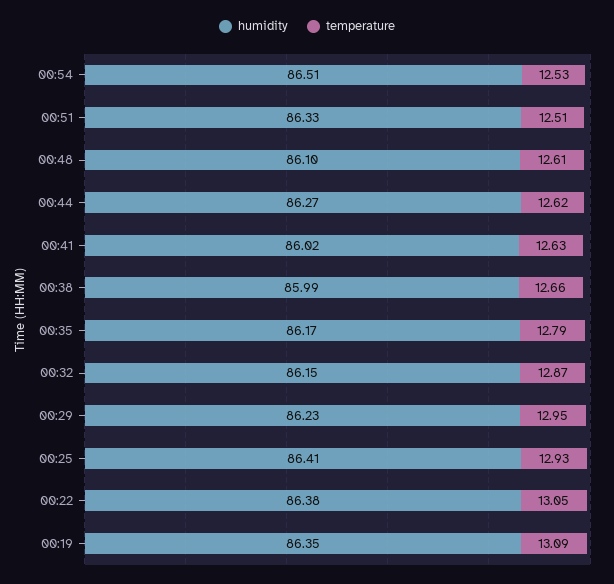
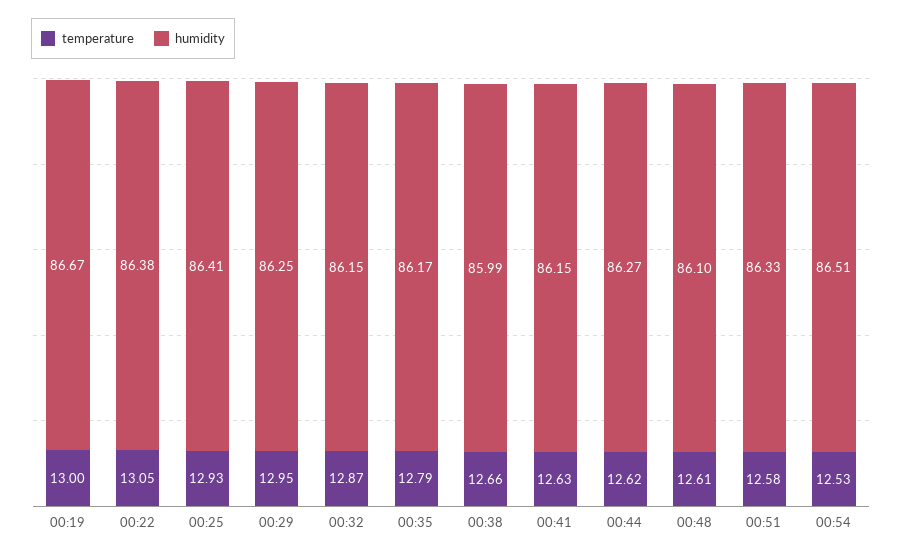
temperature, 00:51: 12.51 -> 12.58
humidity, 00:41: 86.02 -> 86.15
humidity, 00:29: 86.23 -> 86.25
humidity, 00:19: 86.35 -> 86.67
temperature, 00:19: 13.09 -> 13

